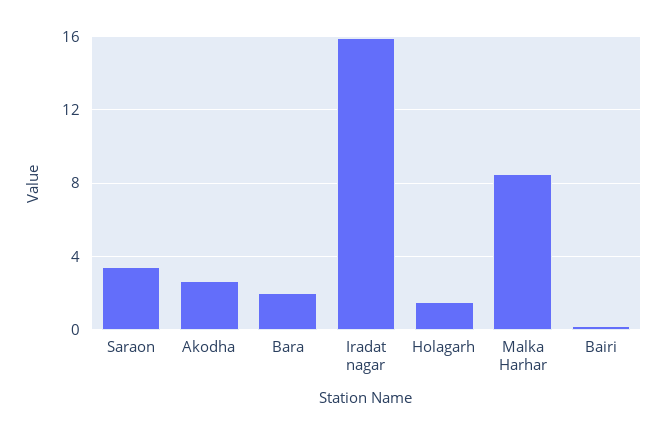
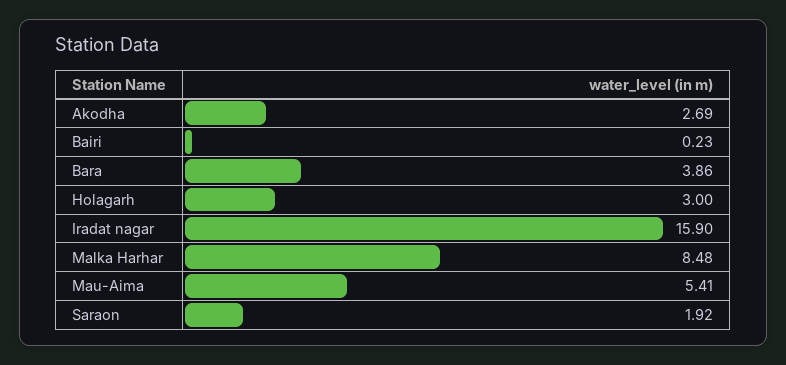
Saraon: 3.5 -> 1.92
Bara: 2 -> 3.86
Holagarh: 1.5 -> 3
Mau-Aima: none -> 5.41

